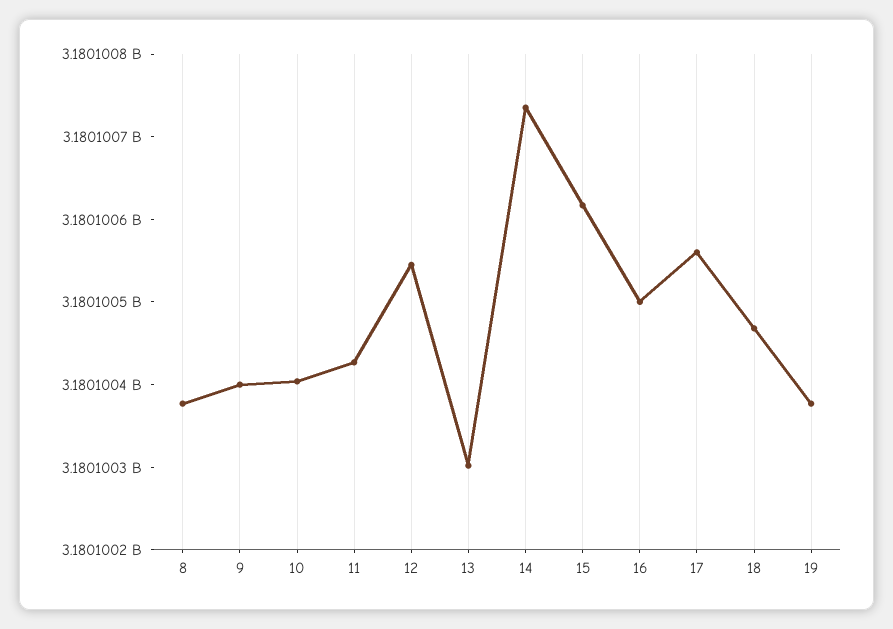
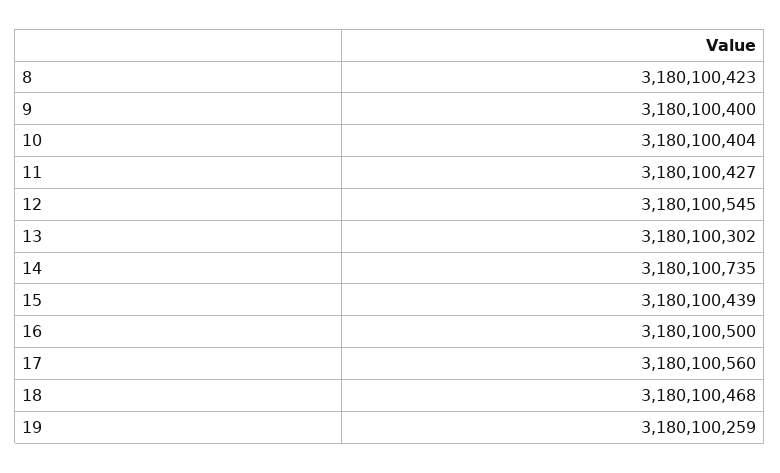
8: 3180100380 -> 3180100423
15: 3180100620 -> 3180100439
19: 3180100380 -> 3180100259

